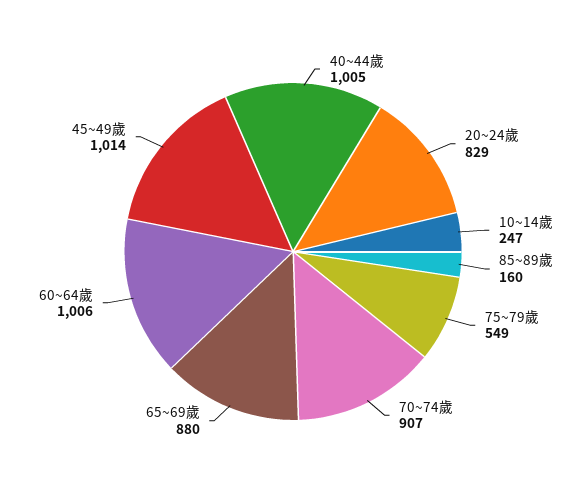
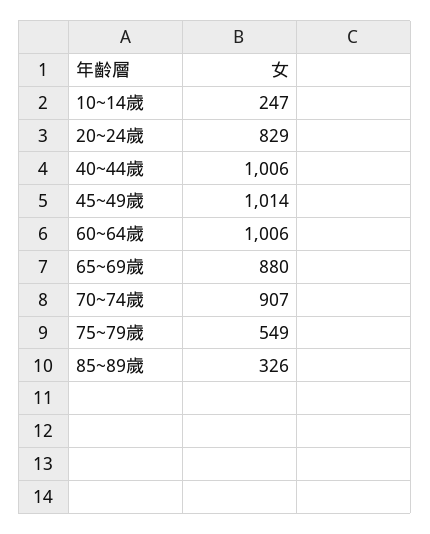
40~44歲: 1005 -> 1006
85~89歲: 160 -> 326

